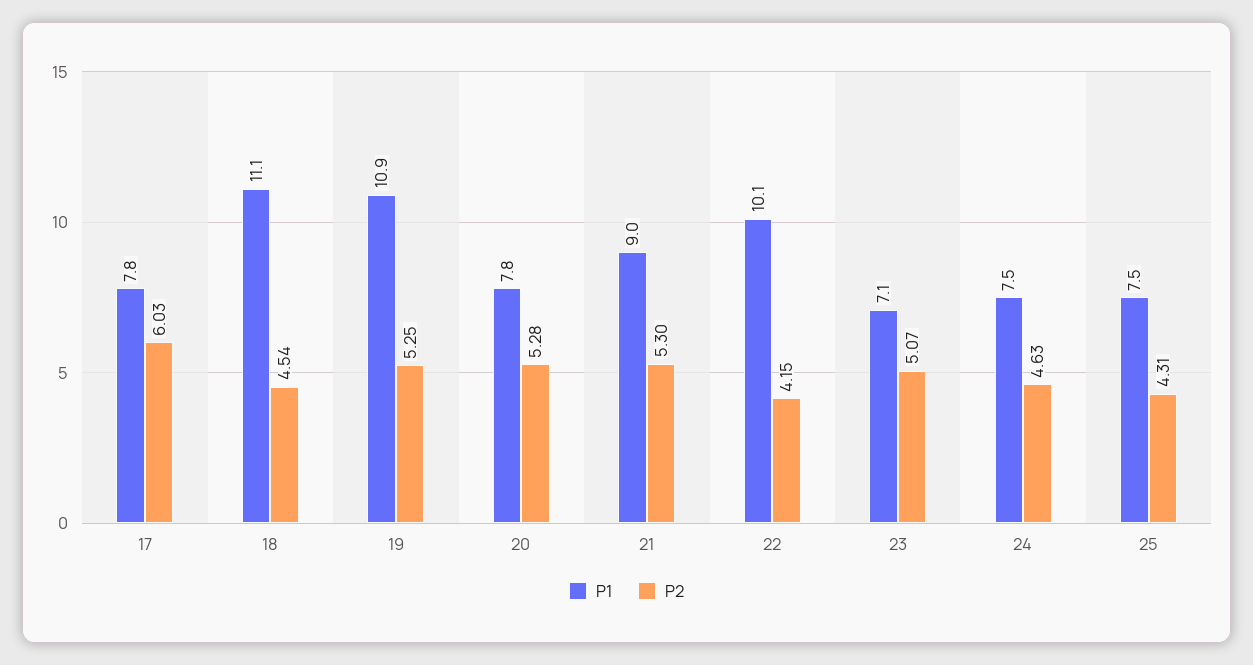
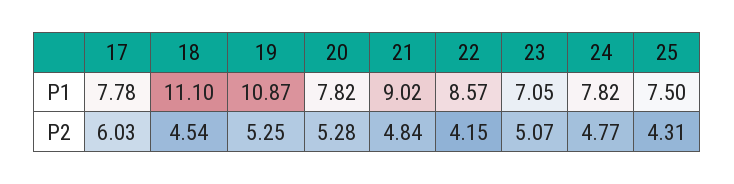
P2, 21: 5.3 -> 4.84
P1, 22: 10.1 -> 8.57
P1, 24: 7.5 -> 7.82
P2, 24: 4.63 -> 4.77

